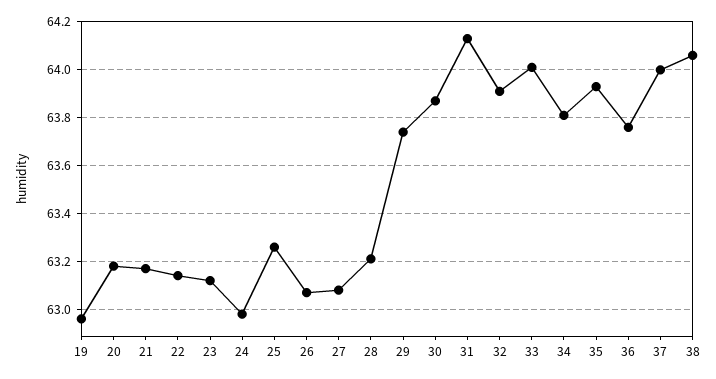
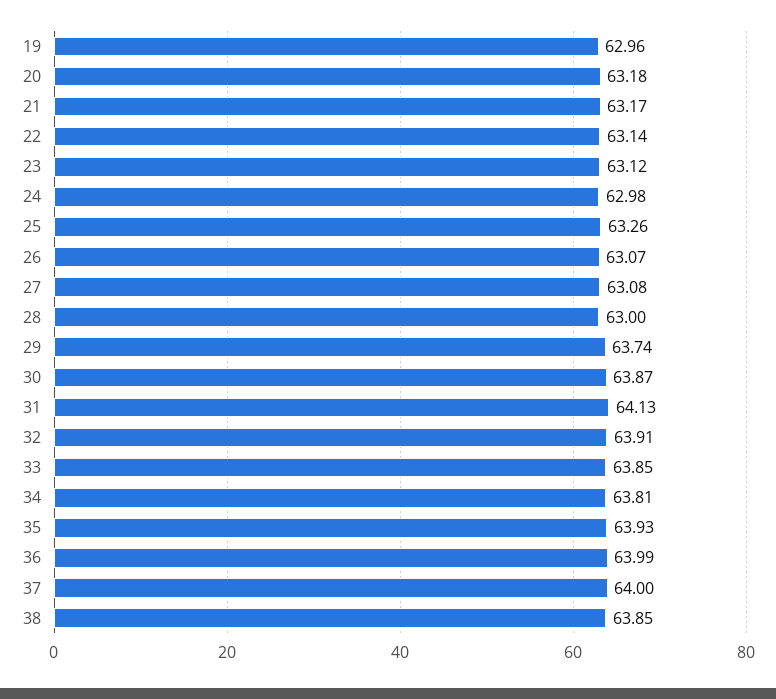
28: 63.2 -> 63
33: 64 -> 63.85
36: 63.75 -> 63.99
38: 64.05 -> 63.85

